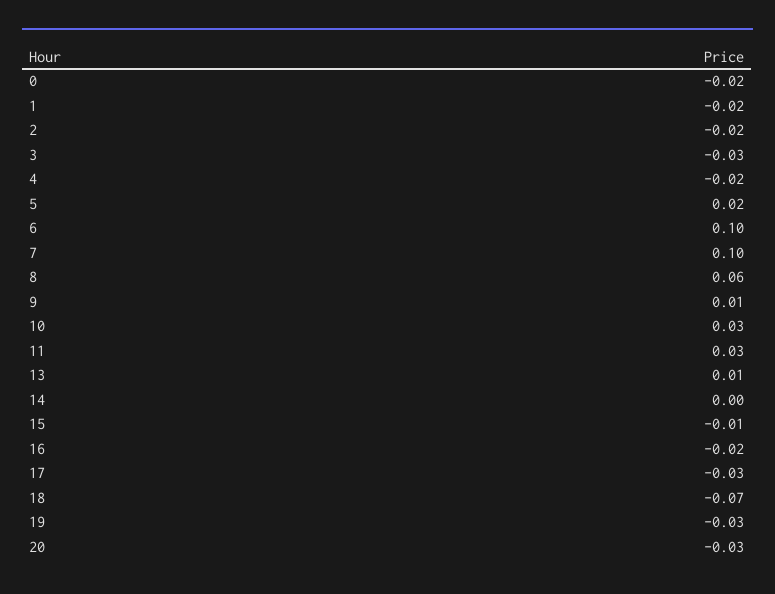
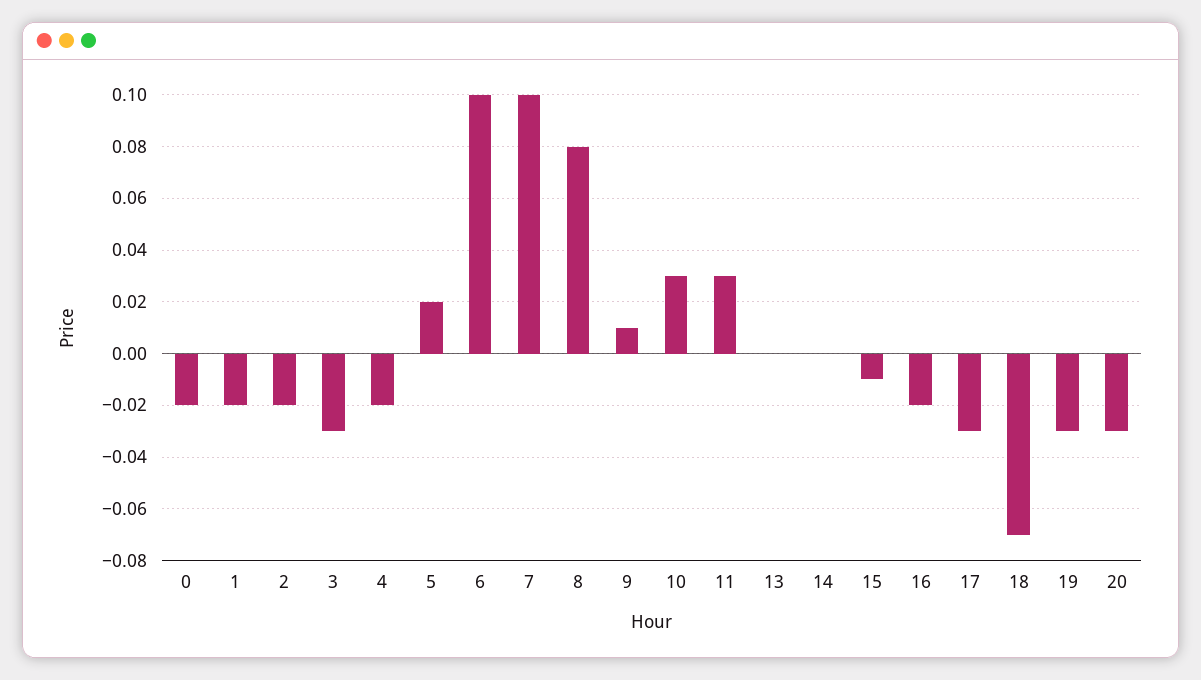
8: 0.06 -> 0.08
13: 0.01 -> 0

